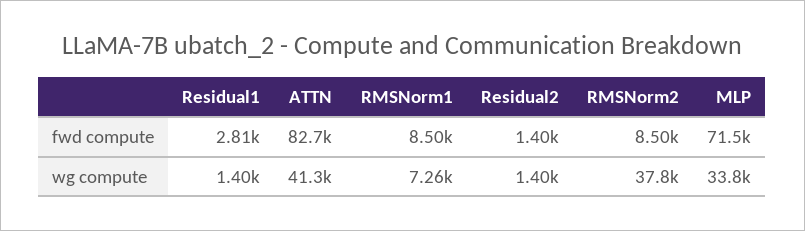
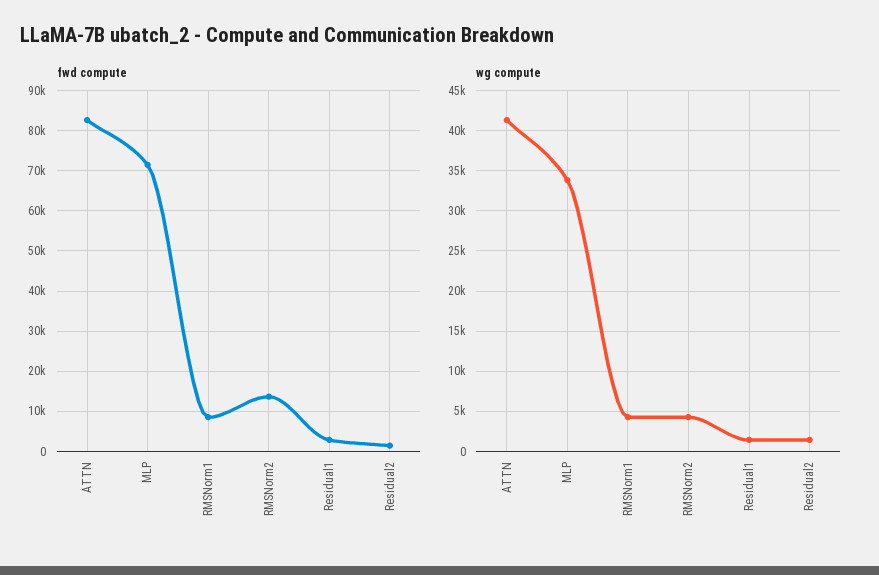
fwd compute, RMSNorm2: 8500 -> 14000
wg compute, RMSNorm1: 7260 -> 4000
wg compute, RMSNorm2: 37800 -> 4000

